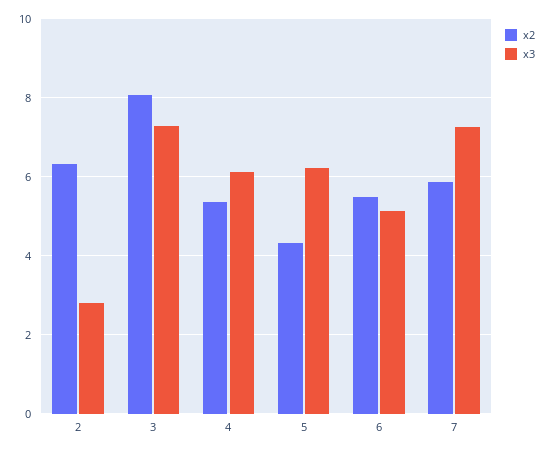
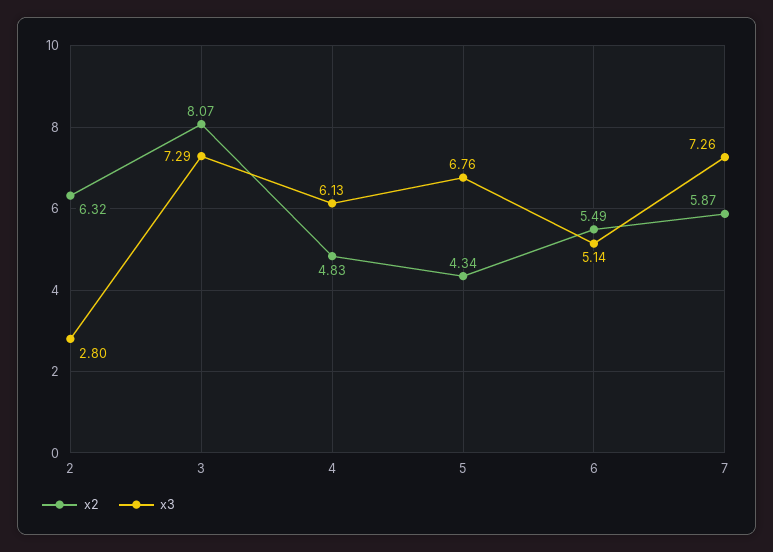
x2, 4: 5.4 -> 4.83
x3, 5: 6.2 -> 6.76

